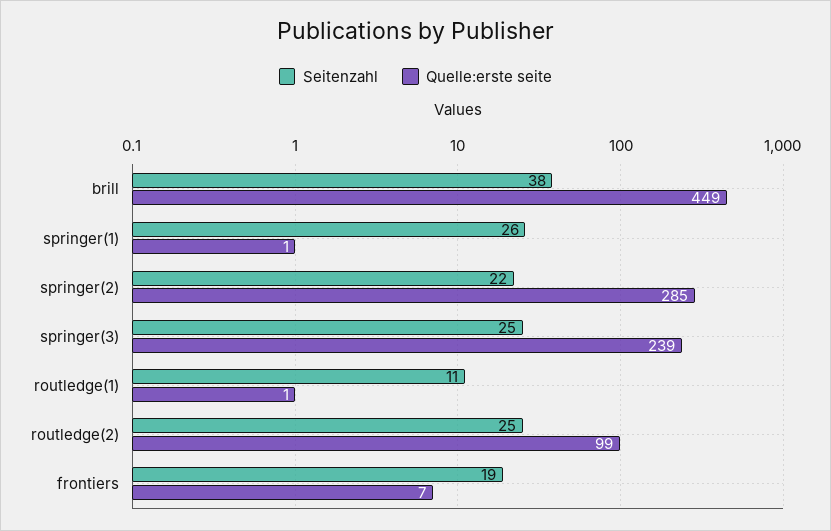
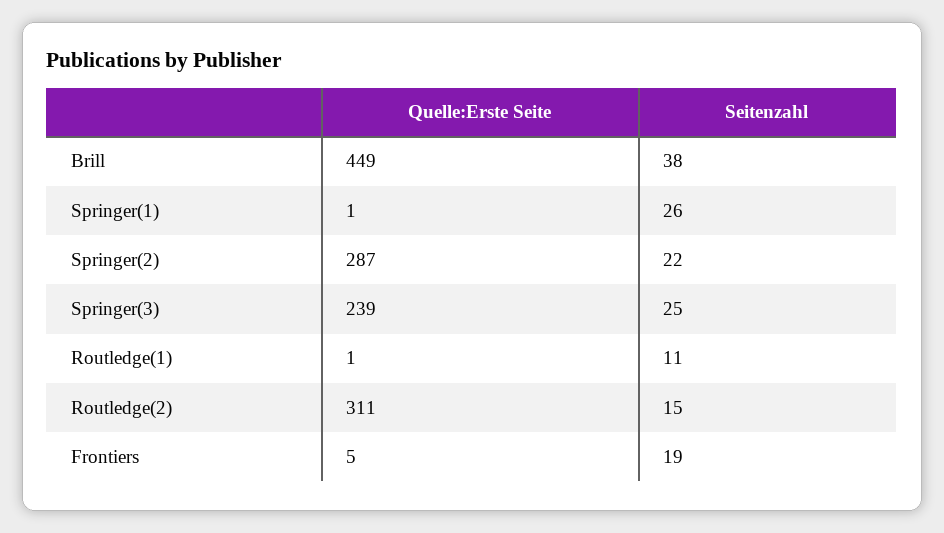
Quelle:erste seite, springer(2): 285 -> 287
Seitenzahl, routledge(2): 25 -> 15
Quelle:erste seite, routledge(2): 99 -> 311
Quelle:erste seite, frontiers: 7 -> 5

